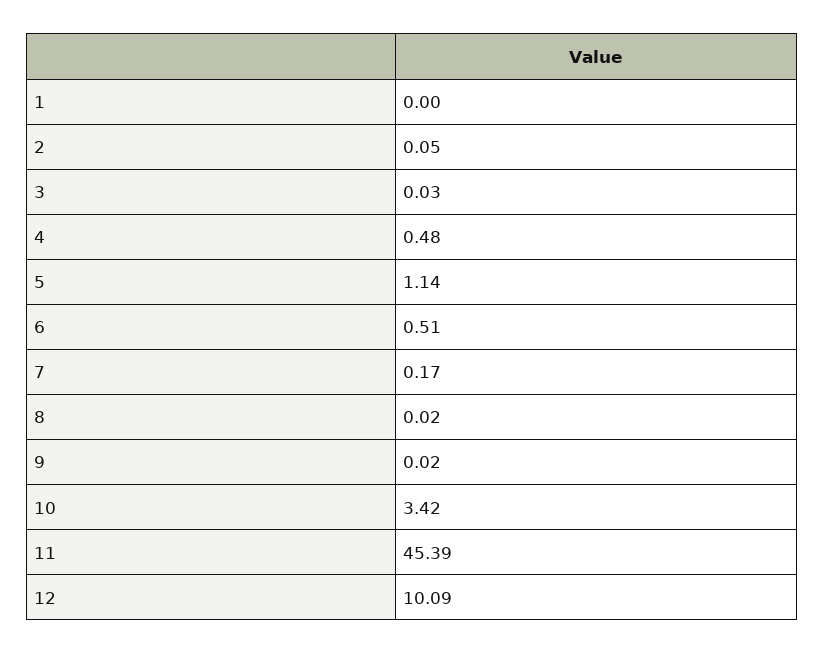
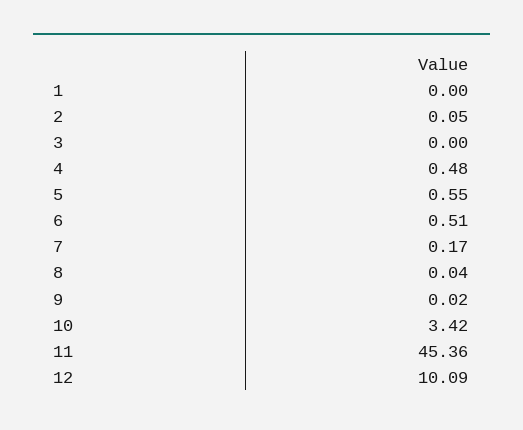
3: 0.03 -> 0
5: 1.14 -> 0.55
8: 0.02 -> 0.04
11: 45.39 -> 45.36

